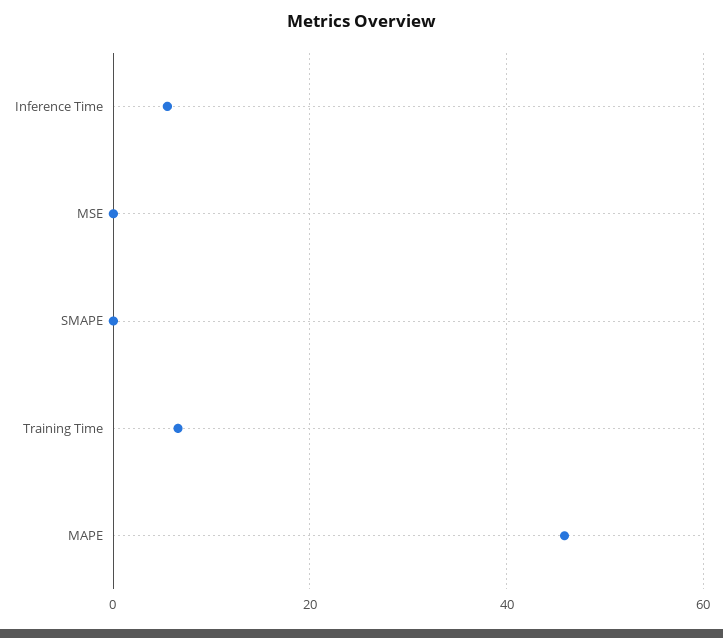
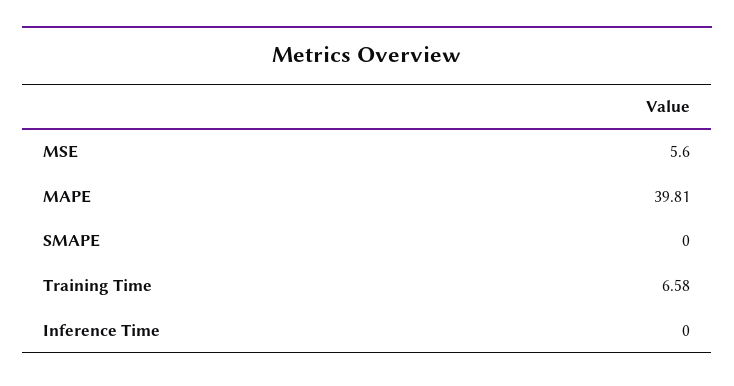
Inference Time: 6 -> 0
MSE: 0 -> 5.6
MAPE: 46 -> 39.81

